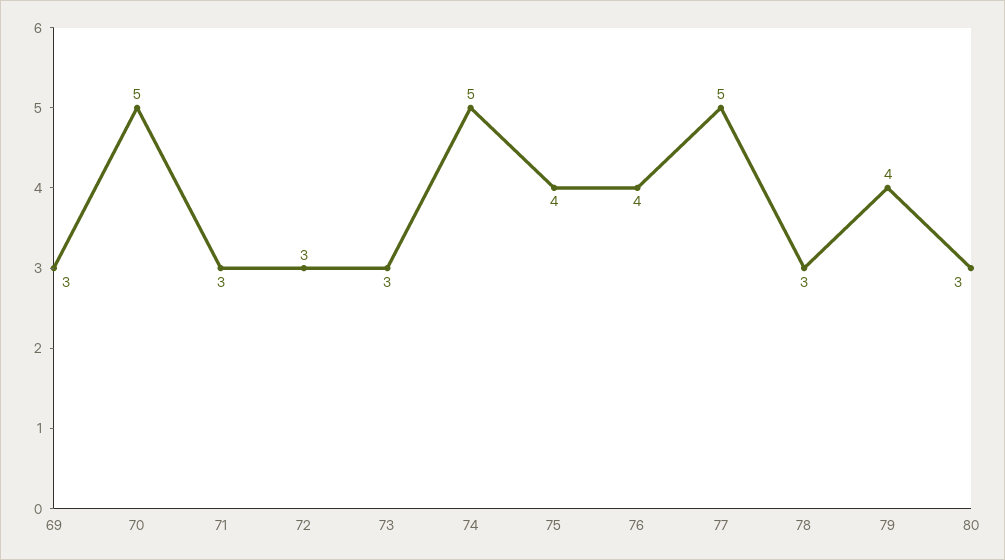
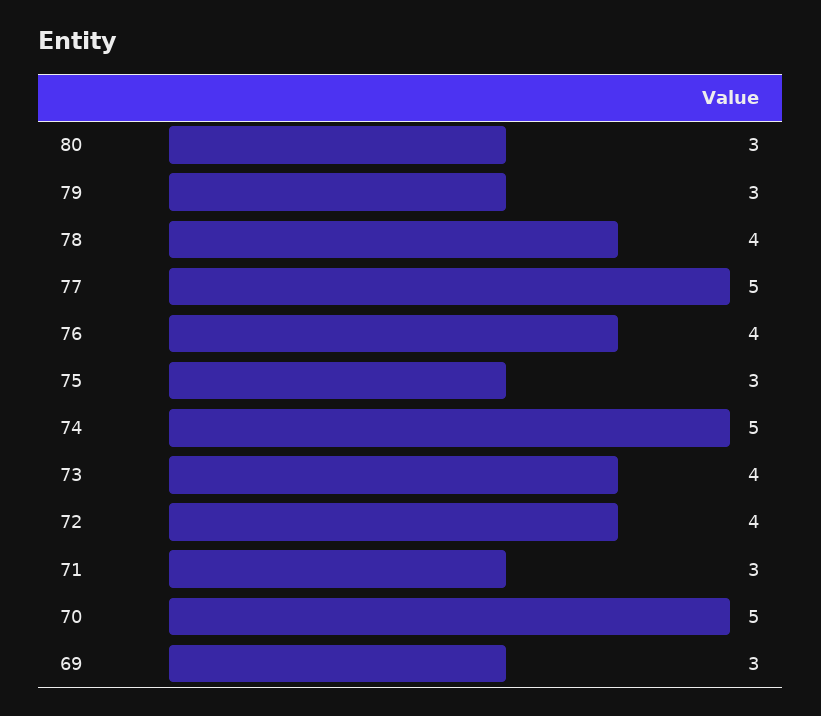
72: 3 -> 4
73: 3 -> 4
75: 4 -> 3
78: 3 -> 4
79: 4 -> 3

